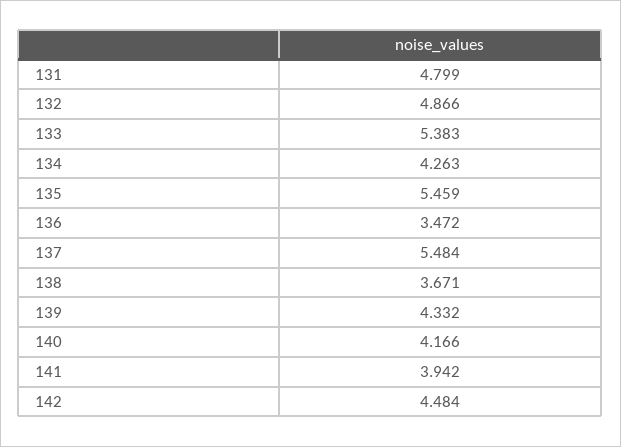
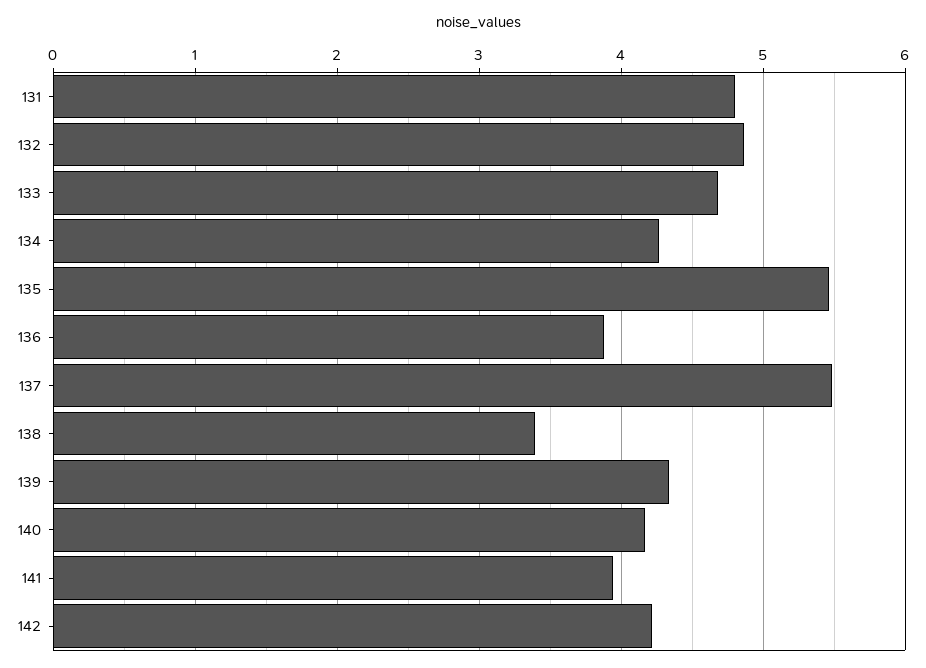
133: 5.383 -> 4.7
136: 3.472 -> 3.9
138: 3.671 -> 3.4
142: 4.484 -> 4.2

